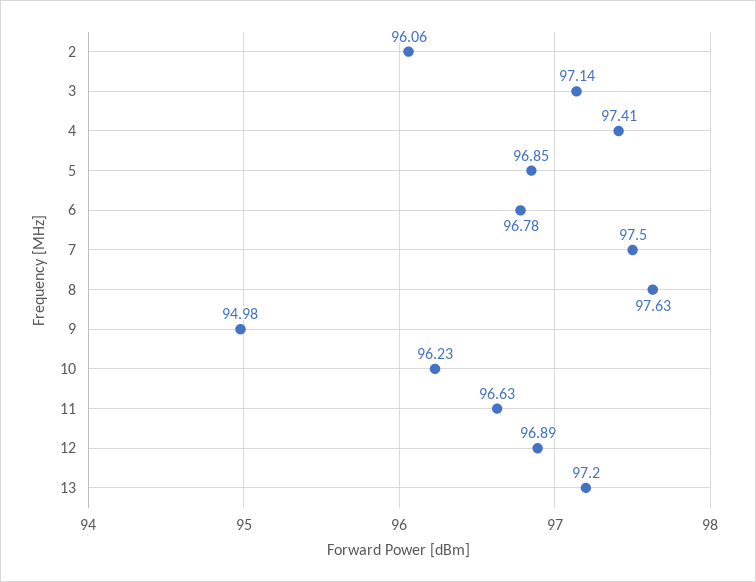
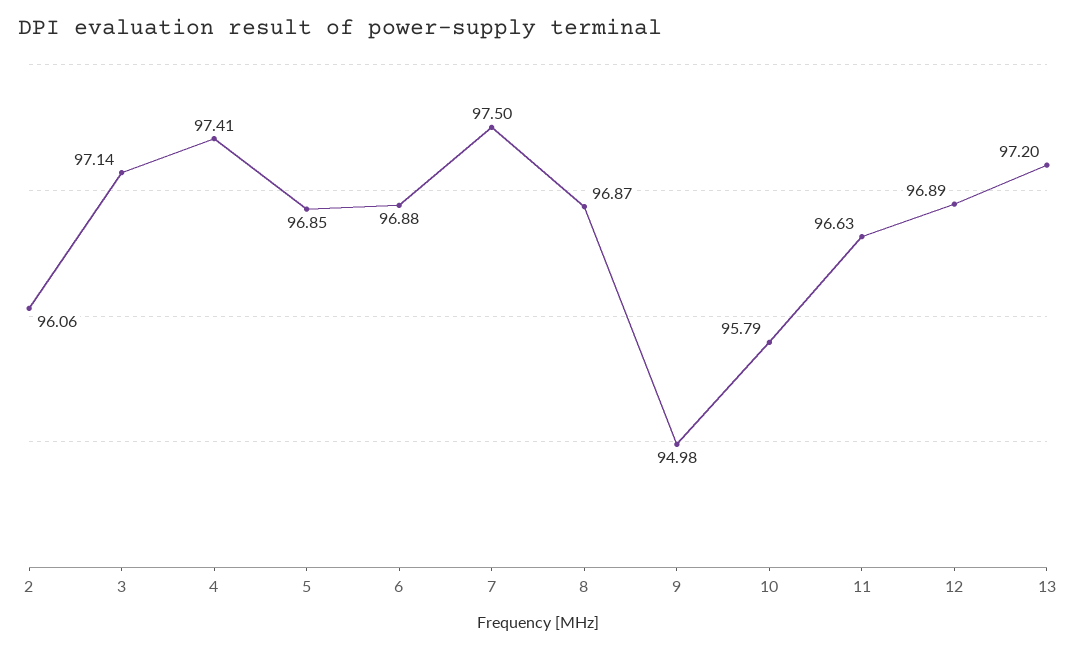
6: 96.78 -> 96.88
8: 97.63 -> 96.87
10: 96.23 -> 95.79

